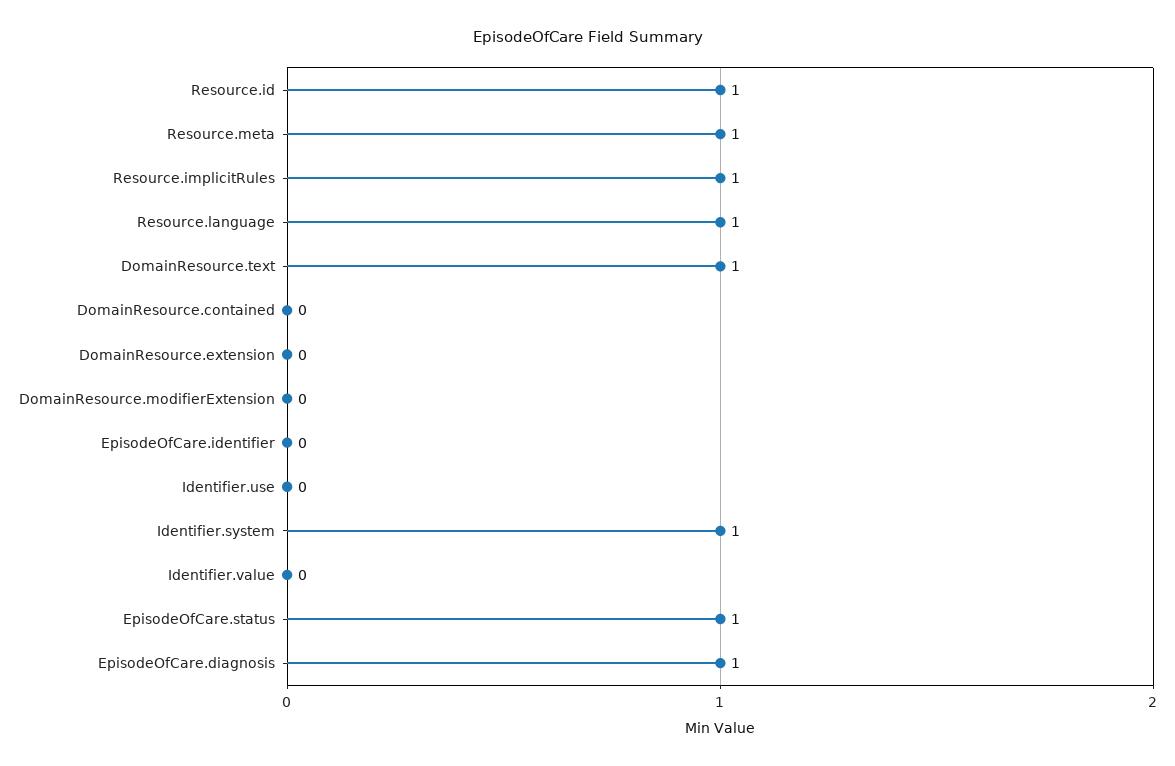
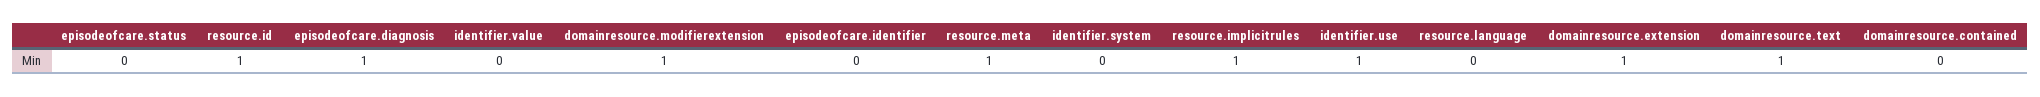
Resource.language: 1 -> 0
DomainResource.extension: 0 -> 1
DomainResource.modifierExtension: 0 -> 1
Identifier.use: 0 -> 1
Identifier.system: 1 -> 0
EpisodeOfCare.status: 1 -> 0

